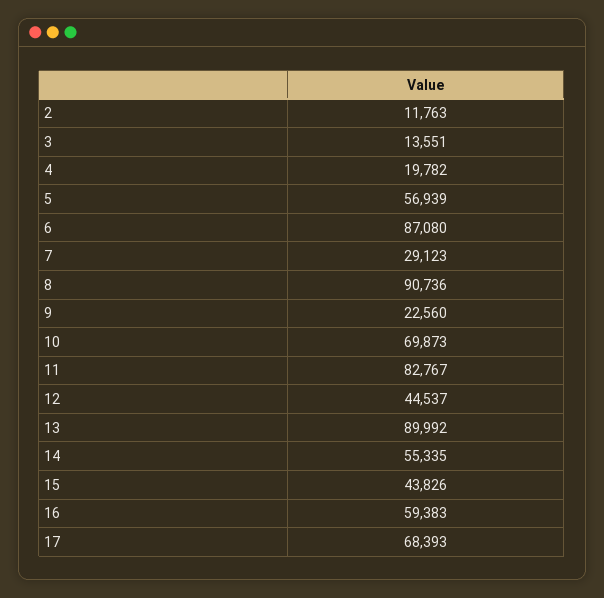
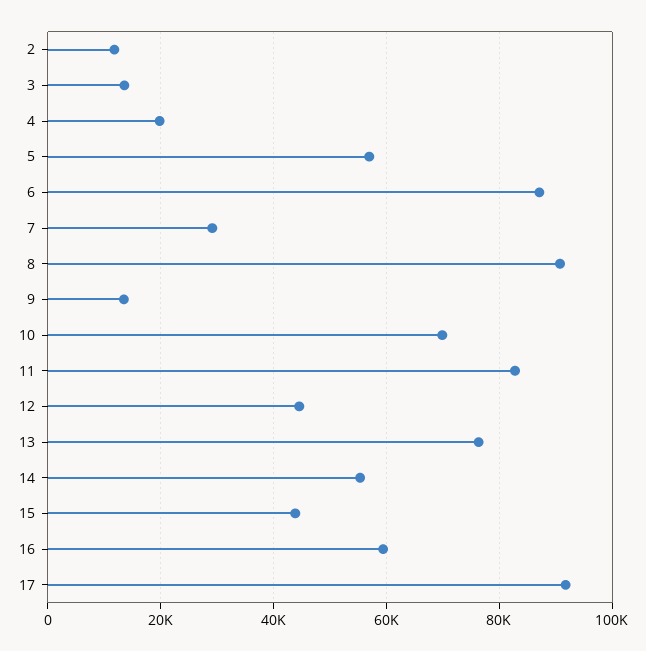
9: 22560 -> 14000
13: 89992 -> 76000
17: 68393 -> 92000

